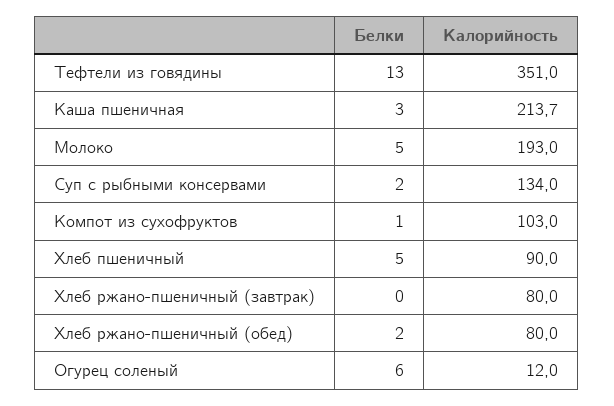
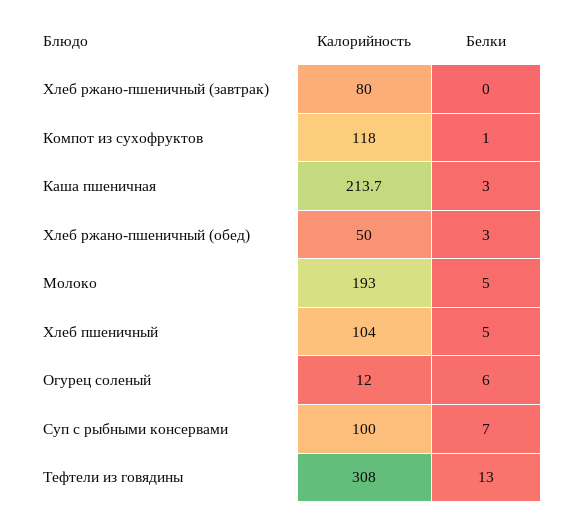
Калорийность, Тефтели из говядины: 351 -> 308
Белки, Суп с рыбными консервами: 2 -> 7
Калорийность, Суп с рыбными консервами: 134 -> 100
Калорийность, Компот из сухофруктов: 103 -> 118
Калорийность, Хлеб пшеничный: 90 -> 104
Белки, Хлеб ржано-пшеничный (обед): 2 -> 3
Калорийность, Хлеб ржано-пшеничный (обед): 80 -> 50

